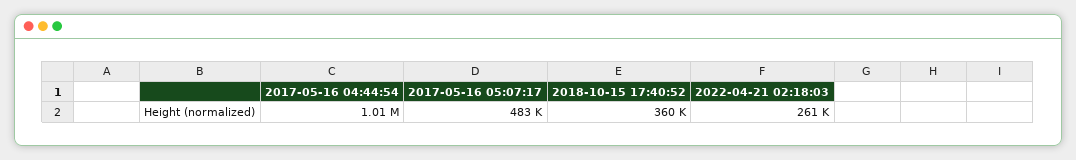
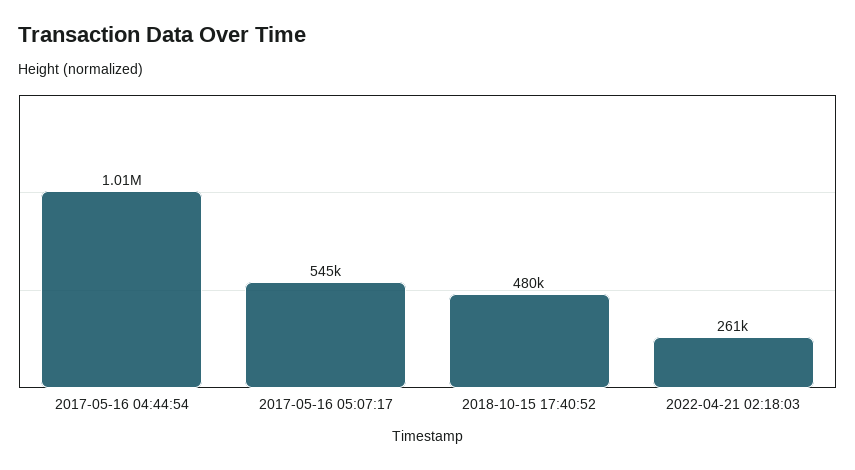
2017-05-16 05:07:17: 483000 -> 545000
2018-10-15 17:40:52: 360000 -> 480000

